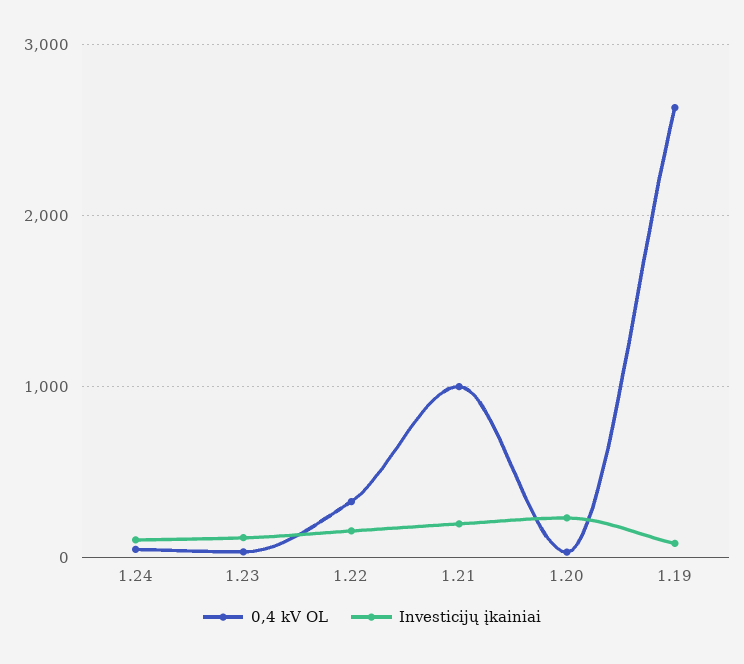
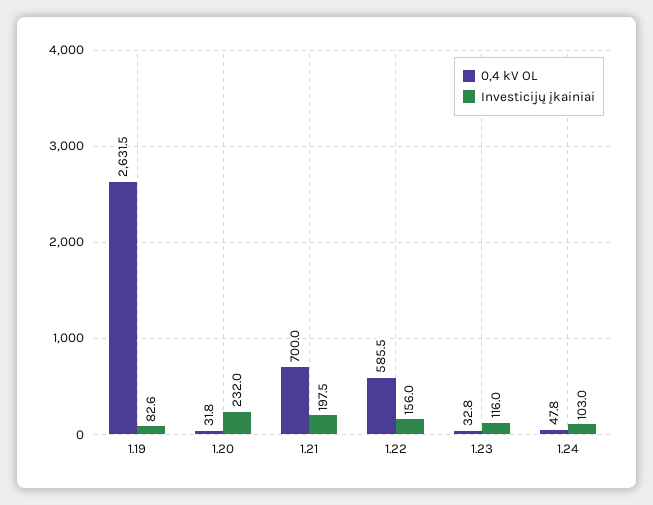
0,4 kV OL, 1.22: 300 -> 585.5
0,4 kV OL, 1.21: 1000 -> 700

